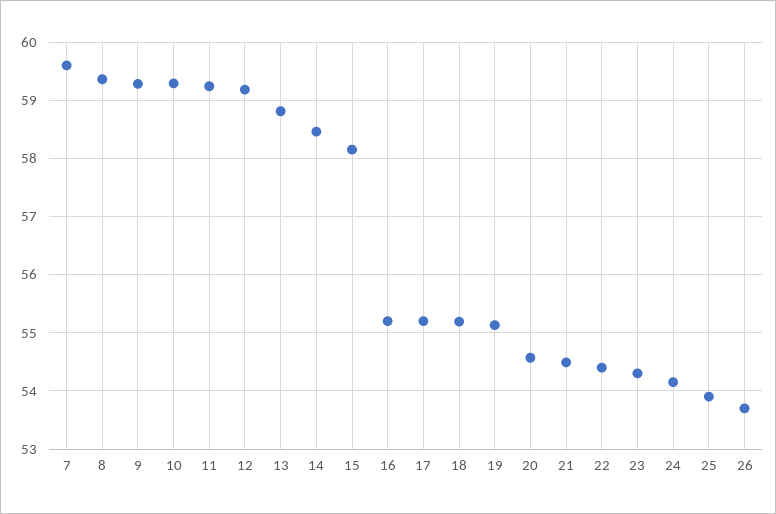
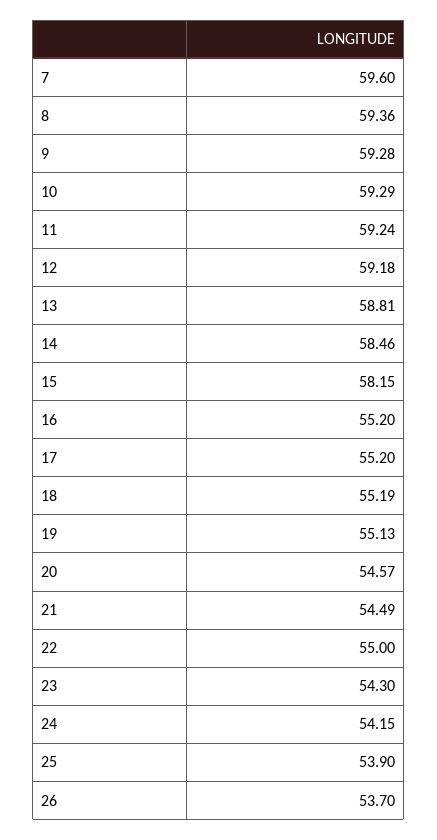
22: 54.4 -> 55

